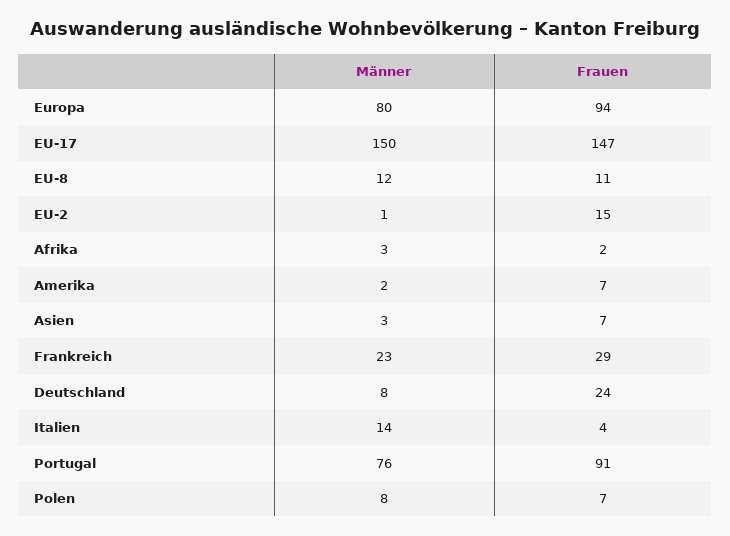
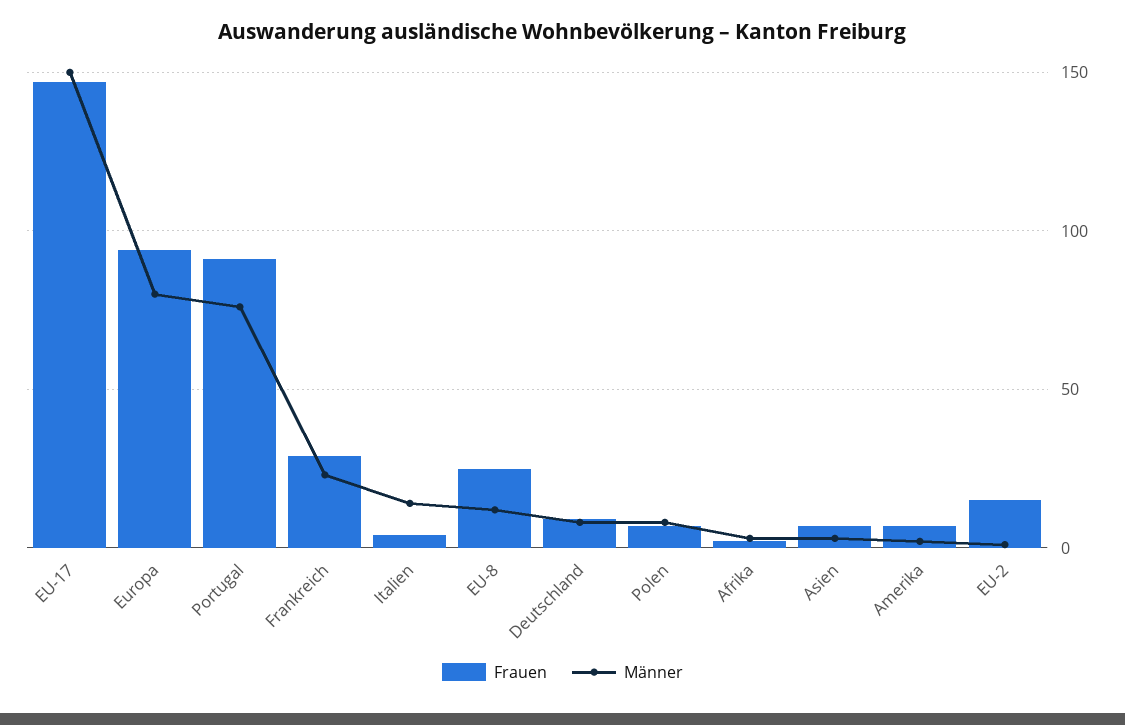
Frauen, EU-8: 11 -> 25
Frauen, Deutschland: 24 -> 10

